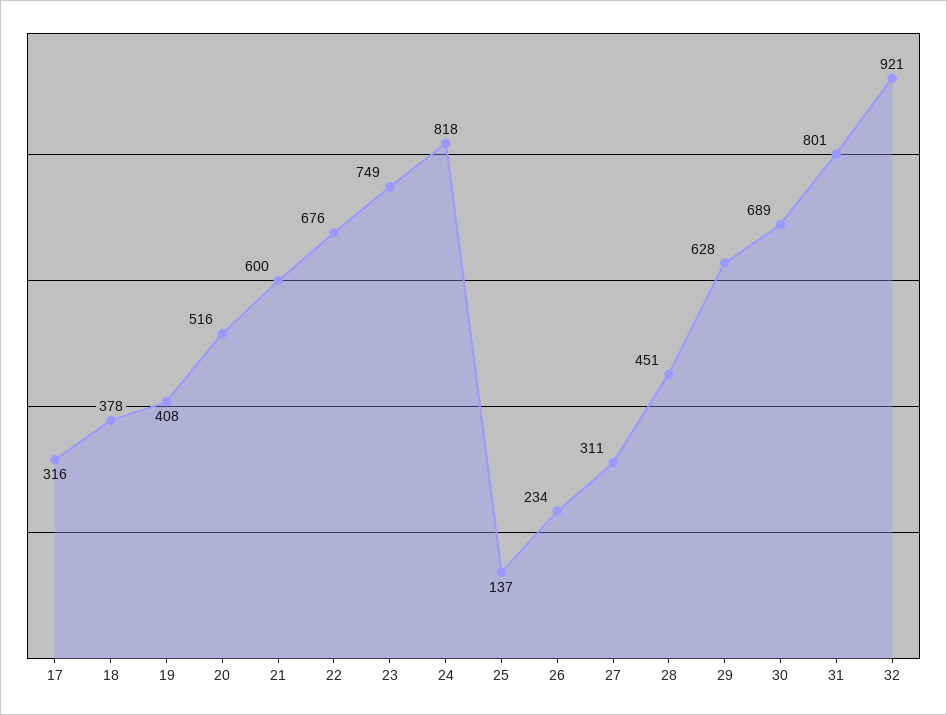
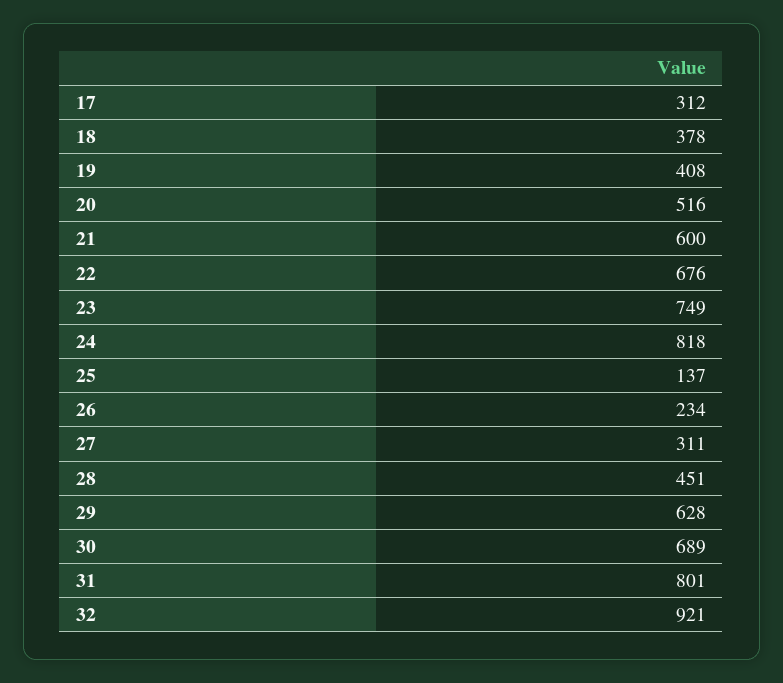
17: 316 -> 312

